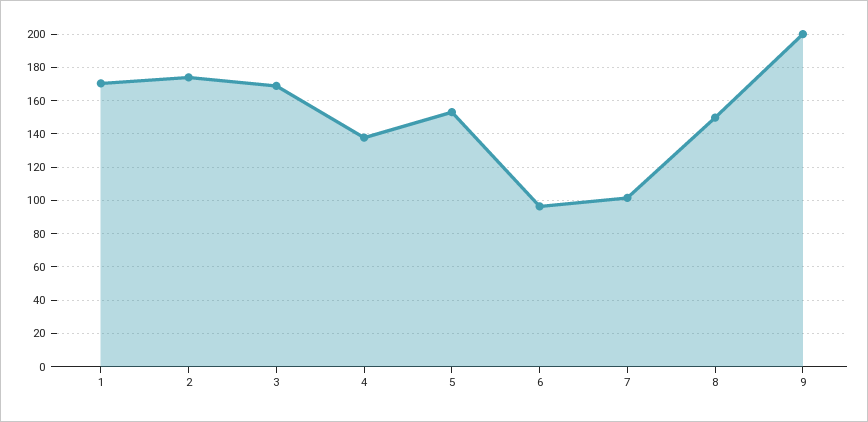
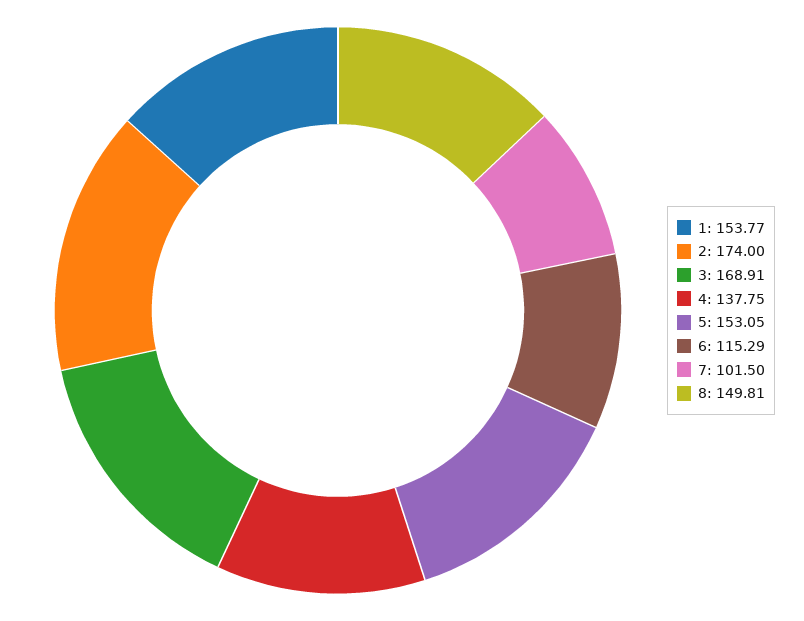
1: 170 -> 153.77
6: 95 -> 115.29
9: 200 -> none

